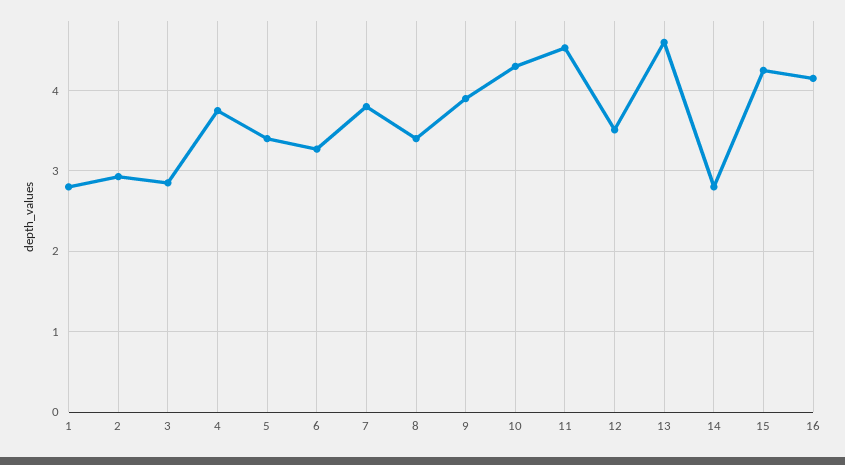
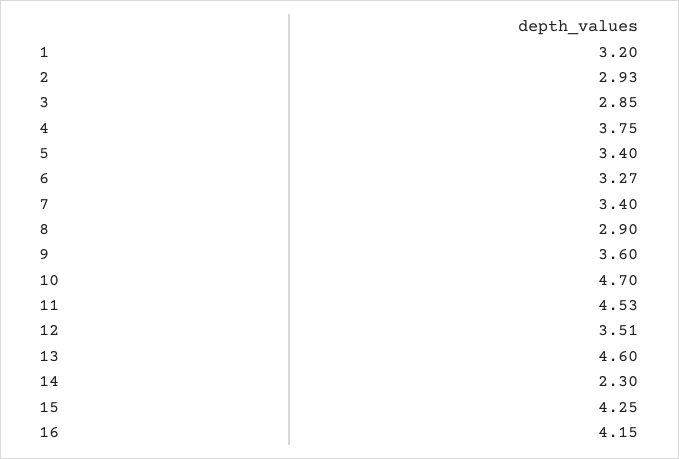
1: 2.8 -> 3.2
7: 3.8 -> 3.4
8: 3.4 -> 2.9
9: 3.9 -> 3.6
10: 4.3 -> 4.7
14: 2.8 -> 2.3

